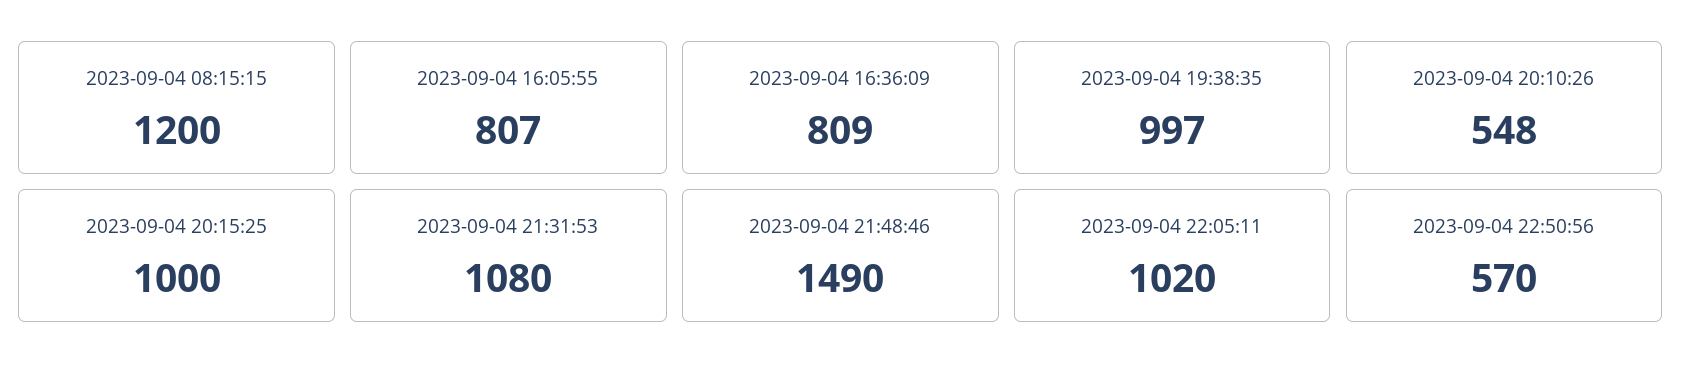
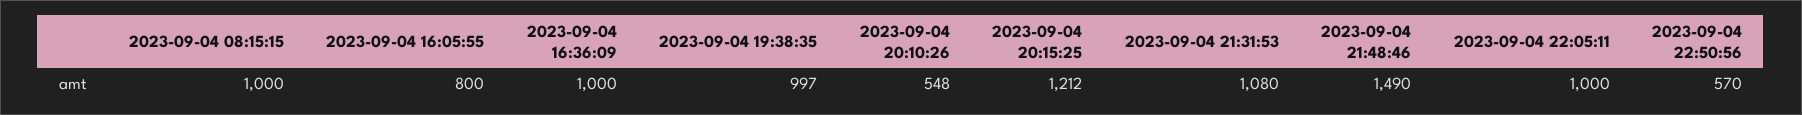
2023-09-04 08:15:15: 1200 -> 1000
2023-09-04 16:05:55: 807 -> 800
2023-09-04 16:36:09: 809 -> 1000
2023-09-04 20:15:25: 1000 -> 1212
2023-09-04 22:05:11: 1020 -> 1000

